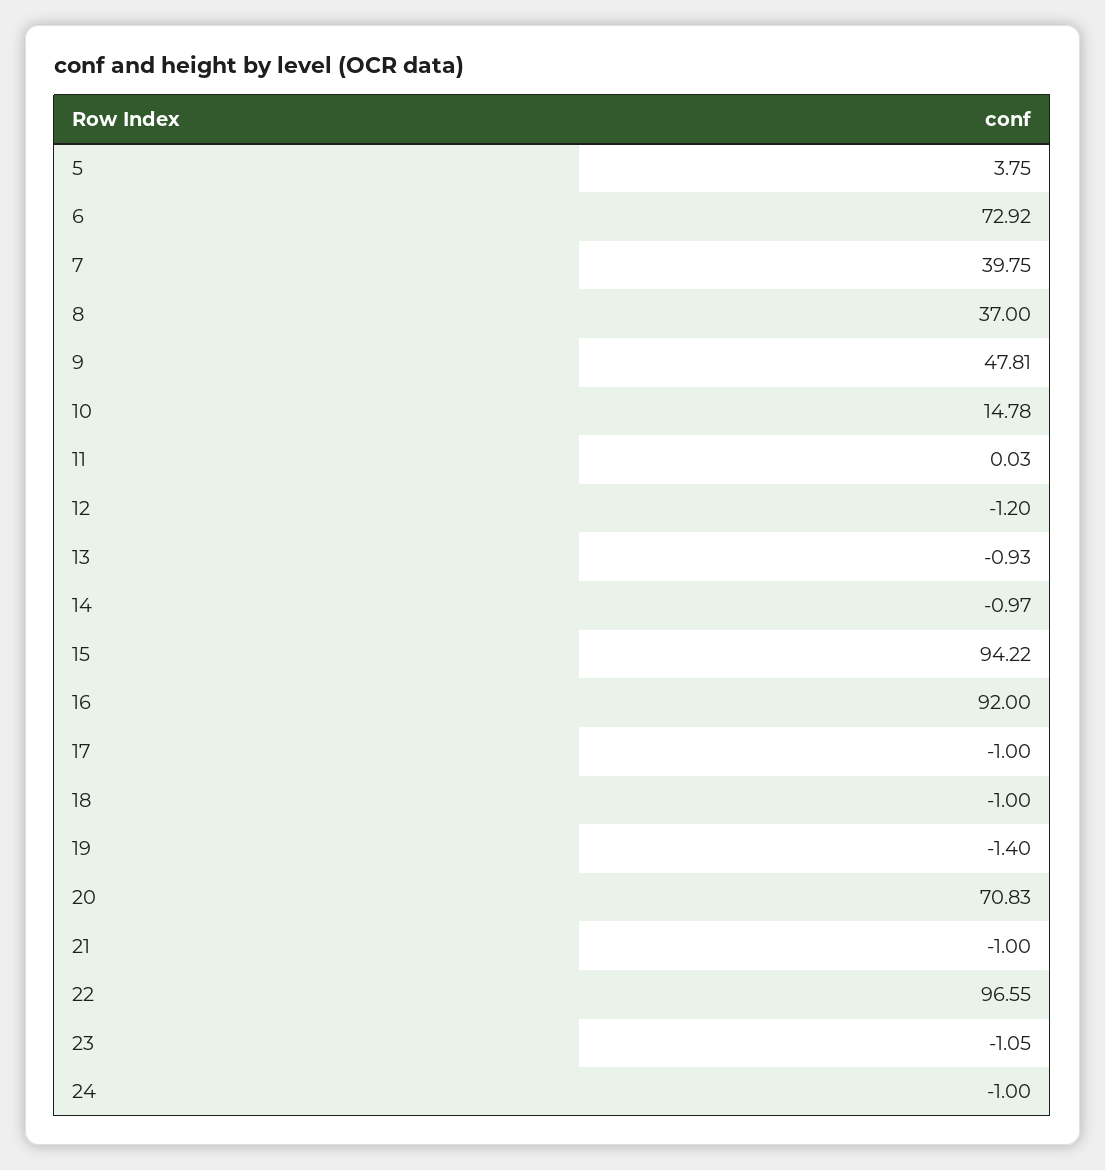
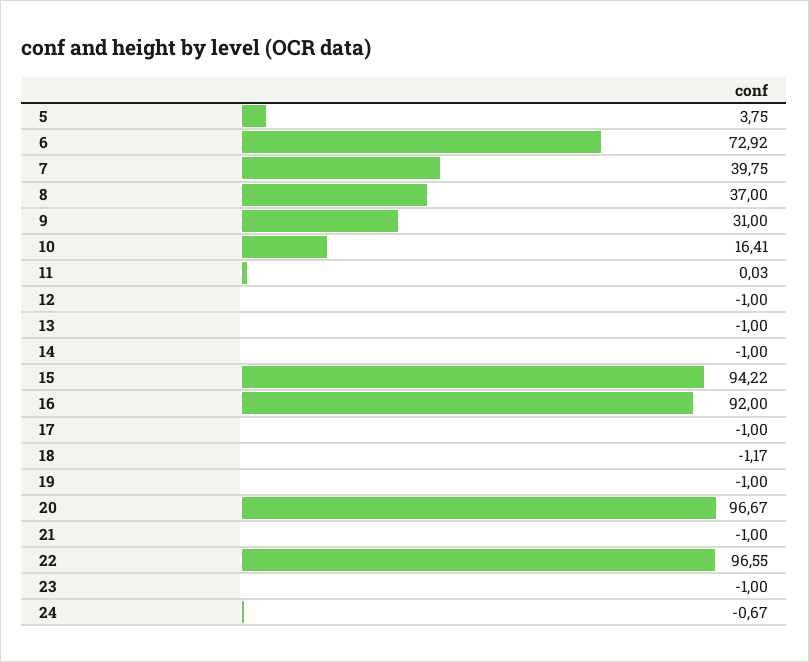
9: 47.81 -> 31
10: 14.78 -> 16.41
12: -1.2 -> -1
13: -0.93 -> -1
14: -0.97 -> -1
18: -1 -> -1.17
19: -1.4 -> -1
20: 70.83 -> 96.67
23: -1.05 -> -1
24: -1 -> -0.67

